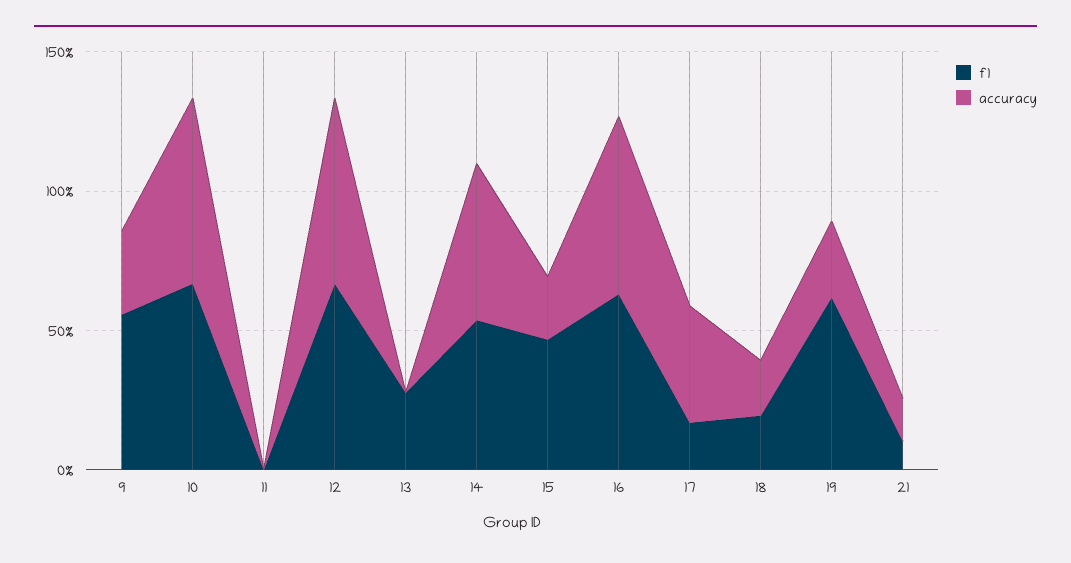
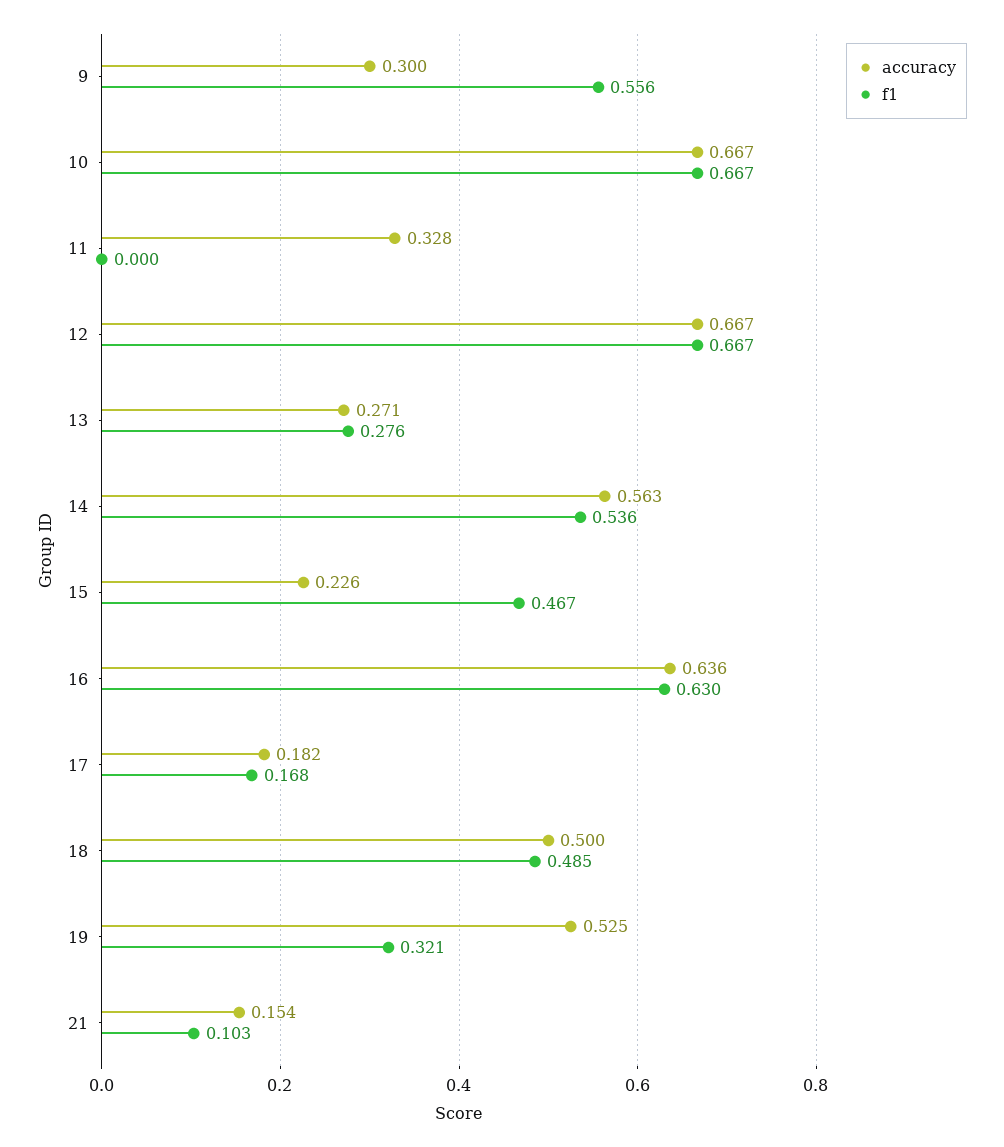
accuracy, 11: 0 -> 0.328
accuracy, 13: 0 -> 0.271
accuracy, 17: 0.4 -> 0.182
f1, 18: 0.2 -> 0.485
accuracy, 18: 0.2 -> 0.5
f1, 19: 0.6 -> 0.321
accuracy, 19: 0.3 -> 0.525

